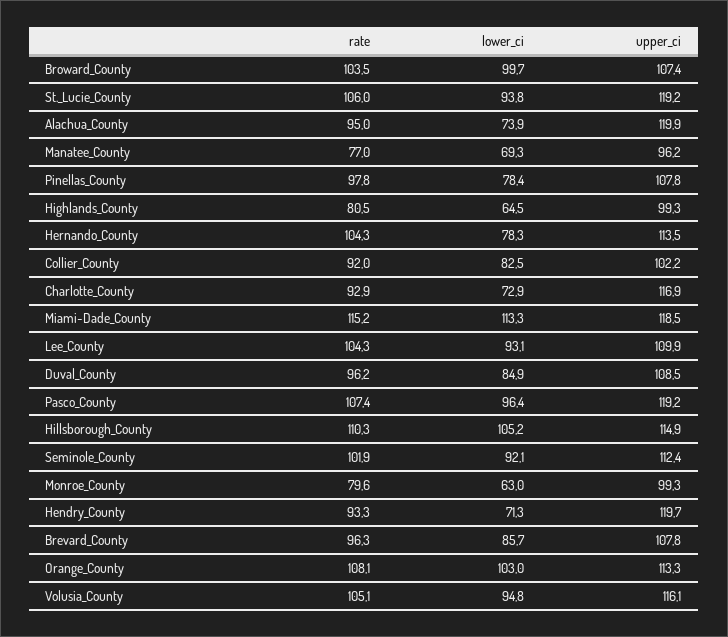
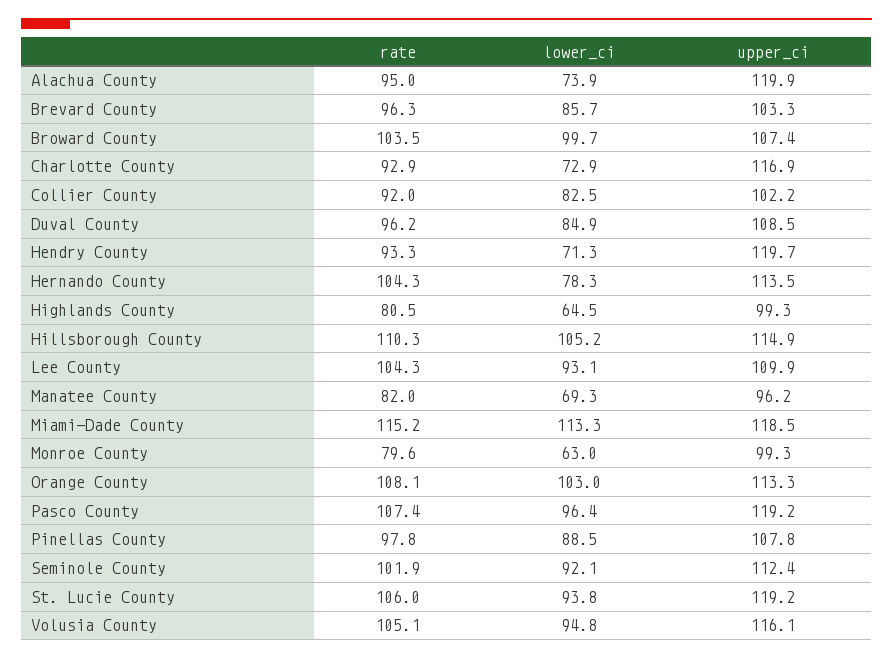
rate, Manatee_County: 77 -> 82
lower_ci, Pinellas_County: 78.4 -> 88.5
upper_ci, Brevard_County: 107.8 -> 103.3

